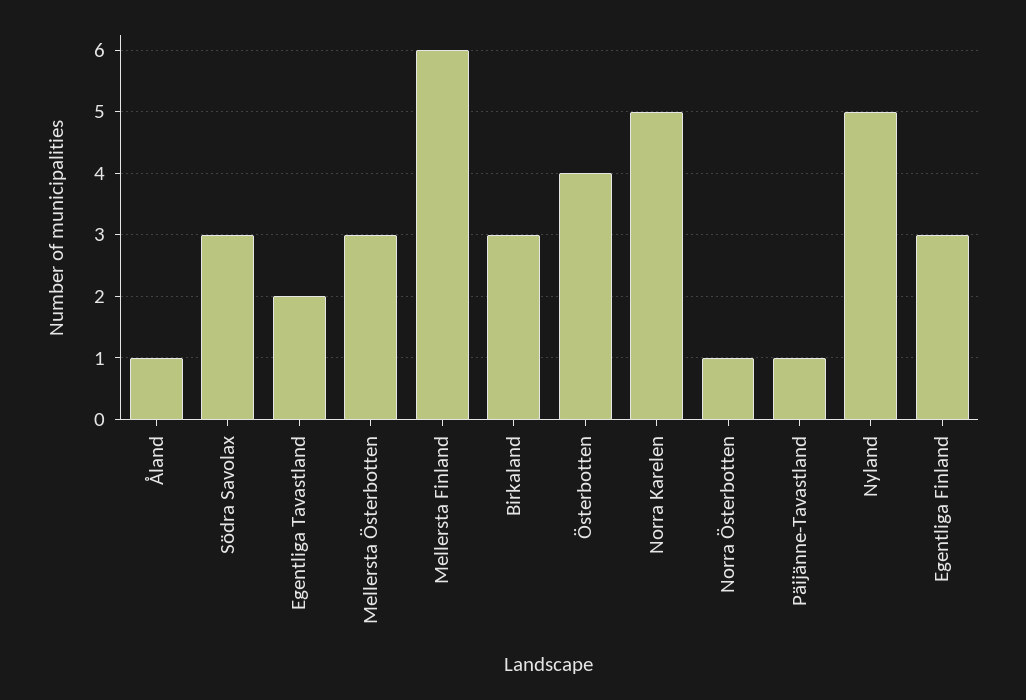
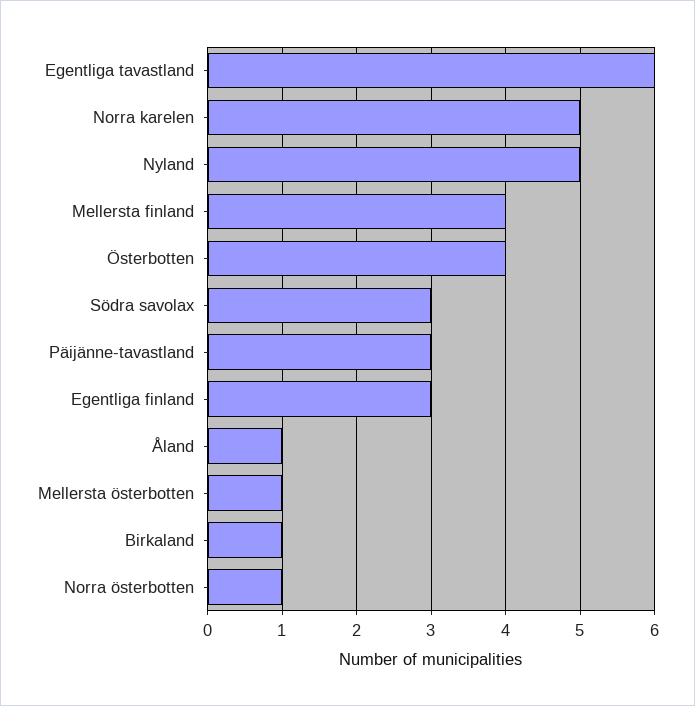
Egentliga Tavastland: 2 -> 6
Mellersta Österbotten: 3 -> 1
Mellersta Finland: 6 -> 4
Birkaland: 3 -> 1
Päijänne-Tavastland: 1 -> 3

